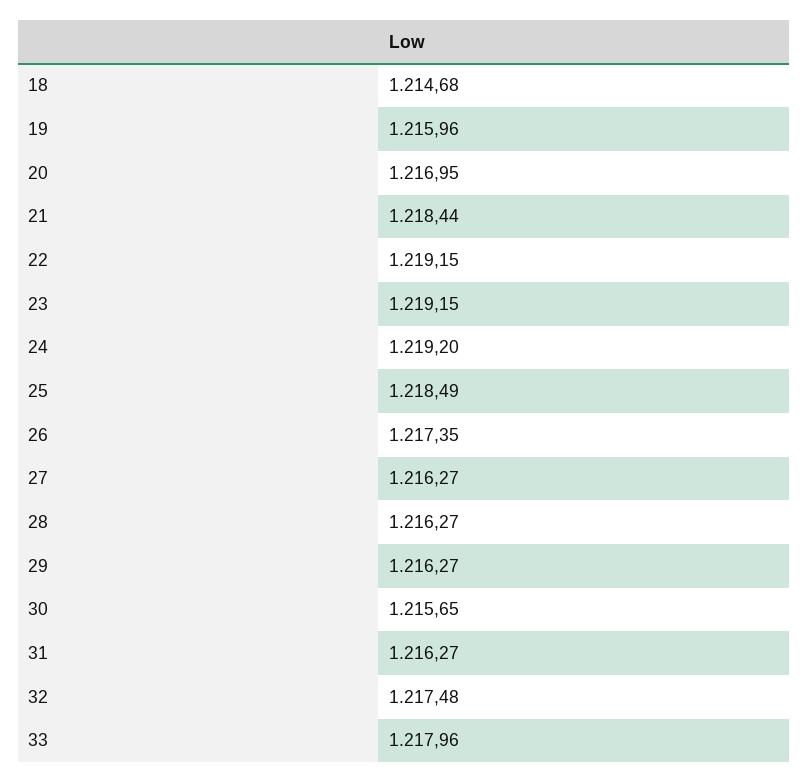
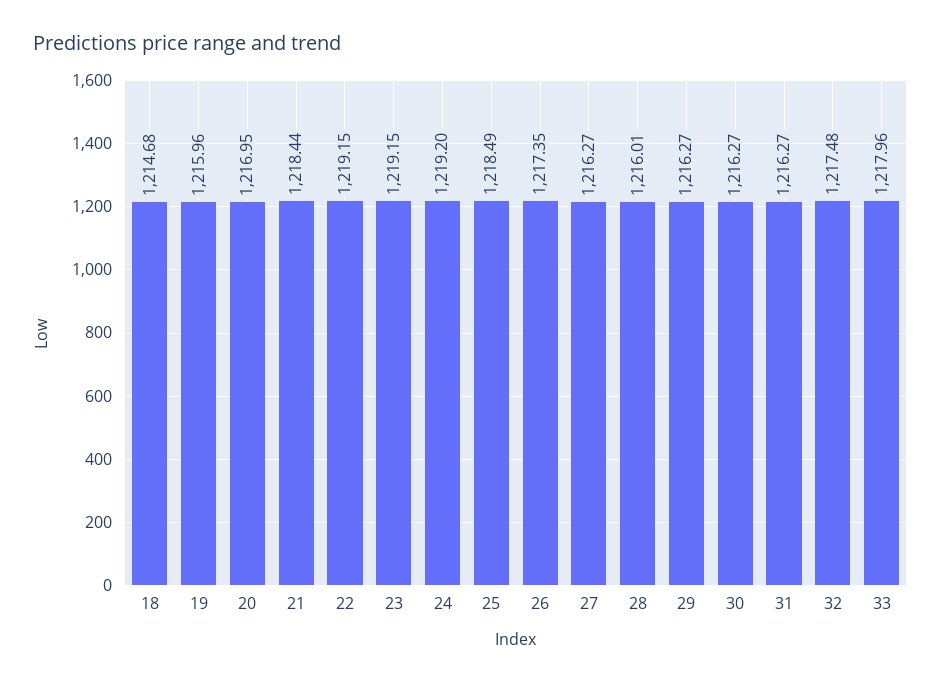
28: 1216.27 -> 1216.01
30: 1215.65 -> 1216.27

